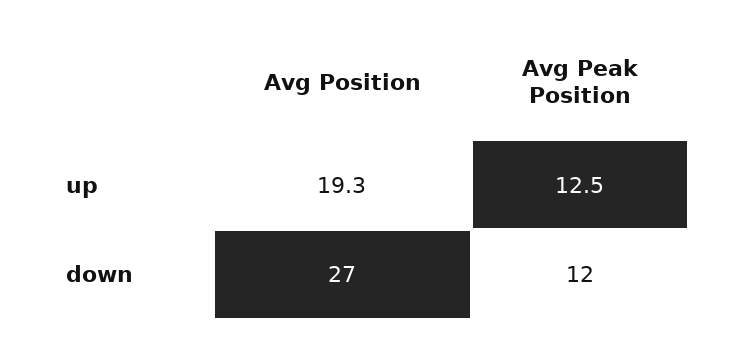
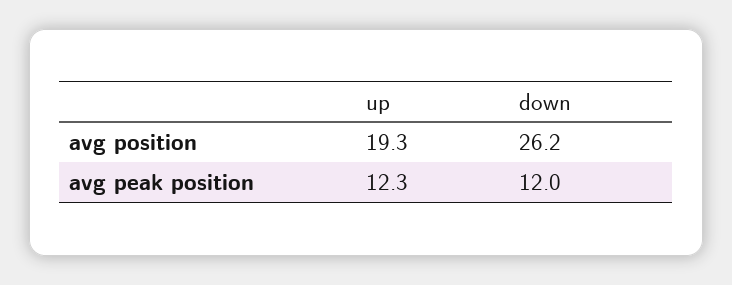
Avg Peak Position, up: 12.5 -> 12.3
Avg Position, down: 27 -> 26.2

